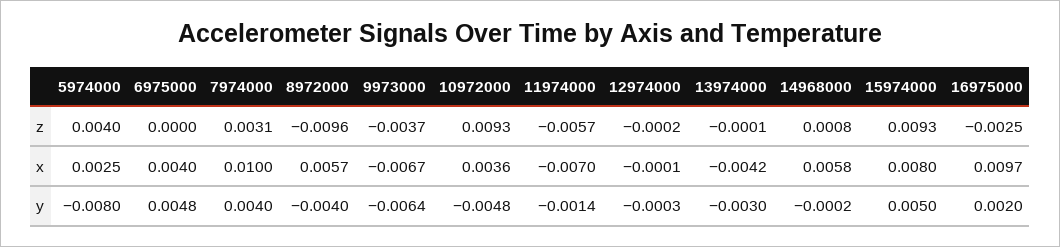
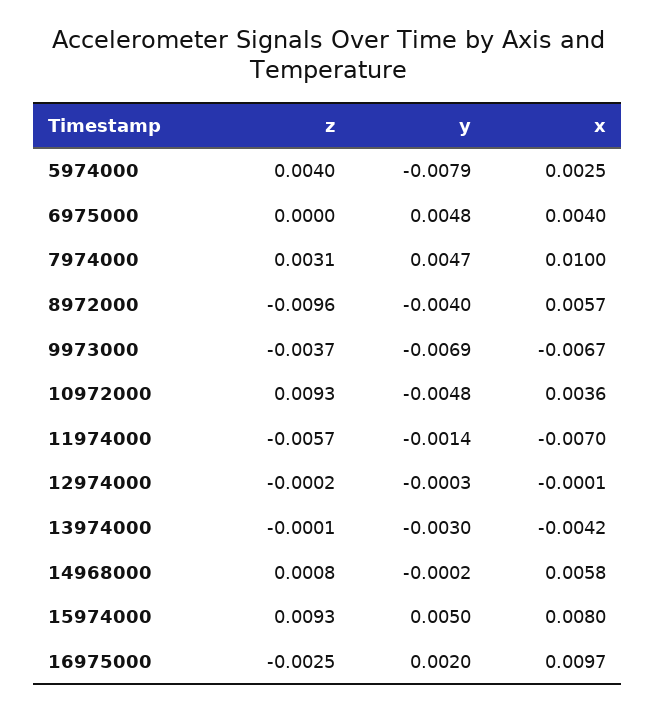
5974000, y: -0.008 -> -0.0079
7974000, y: 0.004 -> 0.0047
9973000, y: -0.0064 -> -0.0069

